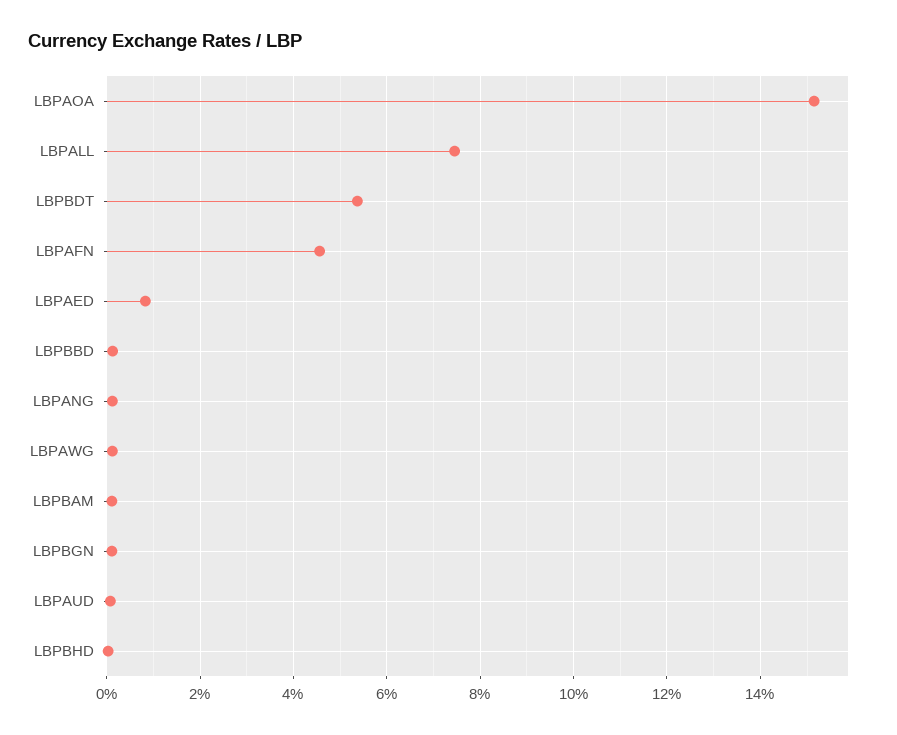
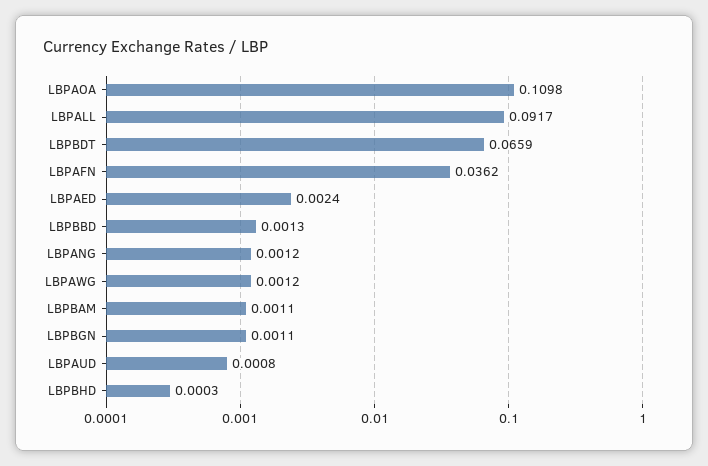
LBPAOA: 0.152 -> 0.1098
LBPALL: 0.074 -> 0.0917
LBPBDT: 0.054 -> 0.0659
LBPAFN: 0.046 -> 0.0362
LBPAED: 0.008 -> 0.0024

